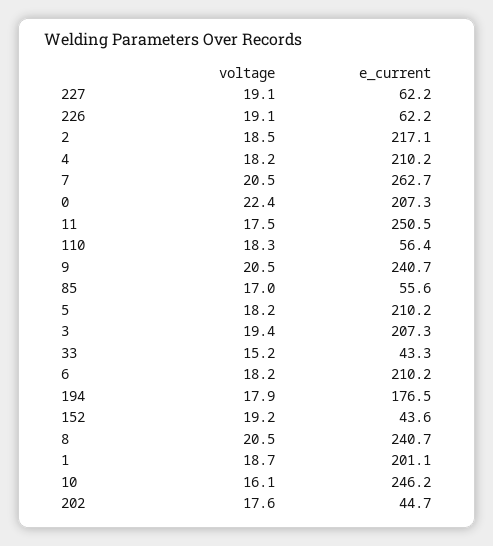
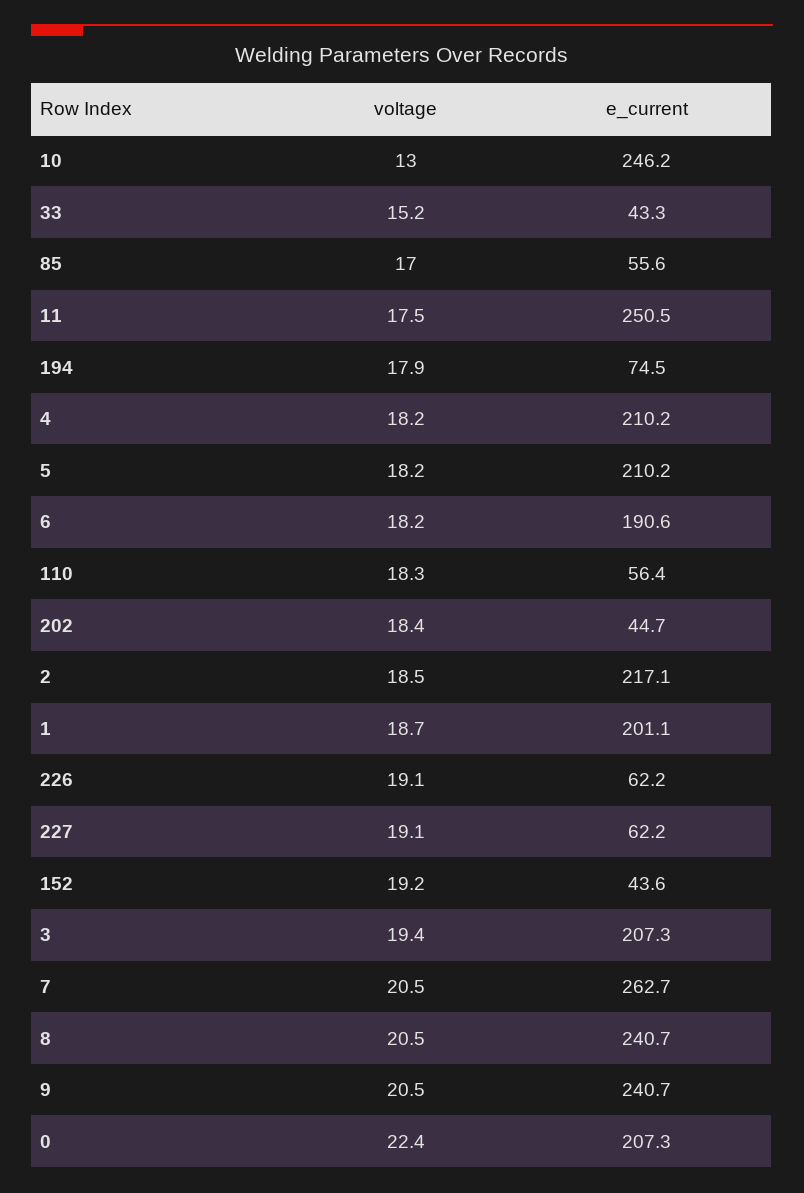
e_current, 6: 210.2 -> 190.6
e_current, 194: 176.5 -> 74.5
voltage, 10: 16.1 -> 13
voltage, 202: 17.6 -> 18.4

